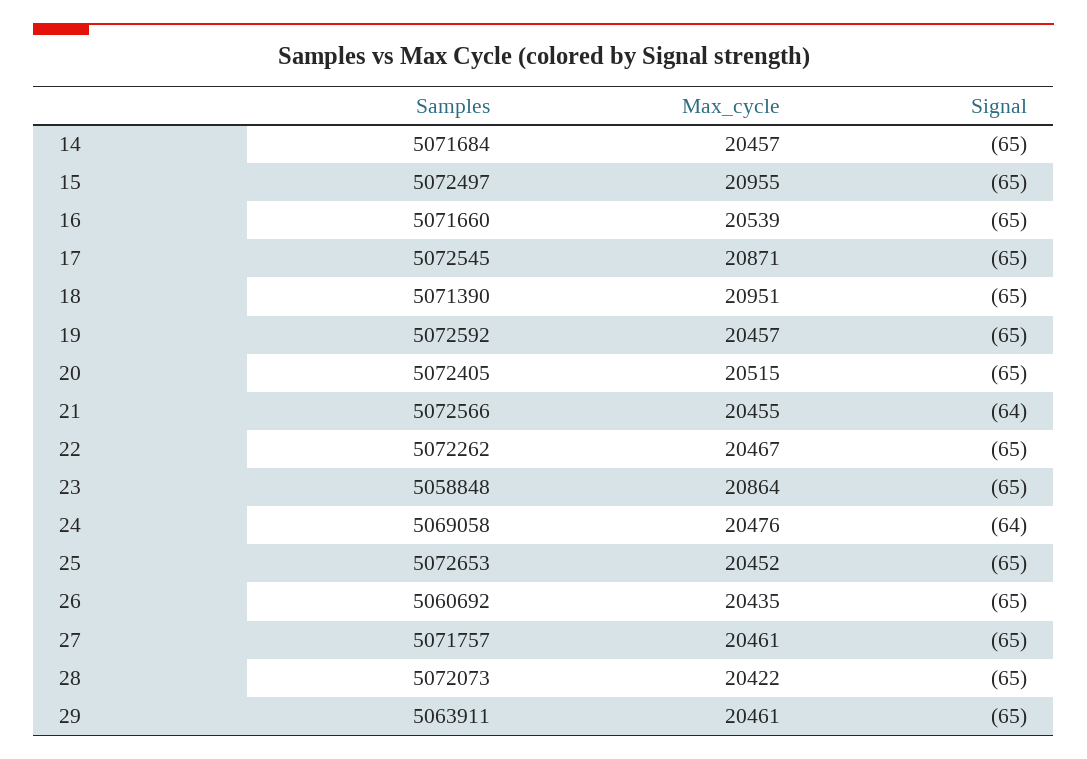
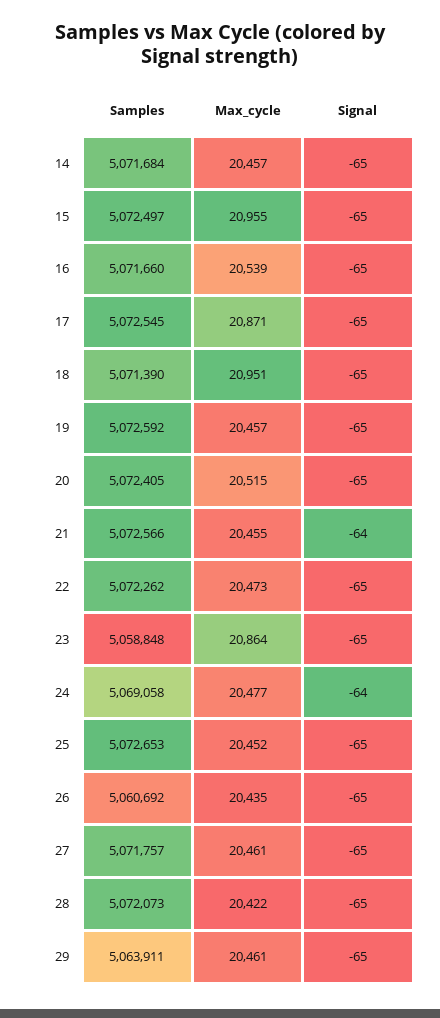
Max_cycle, 22: 20467 -> 20473
Max_cycle, 24: 20476 -> 20477

